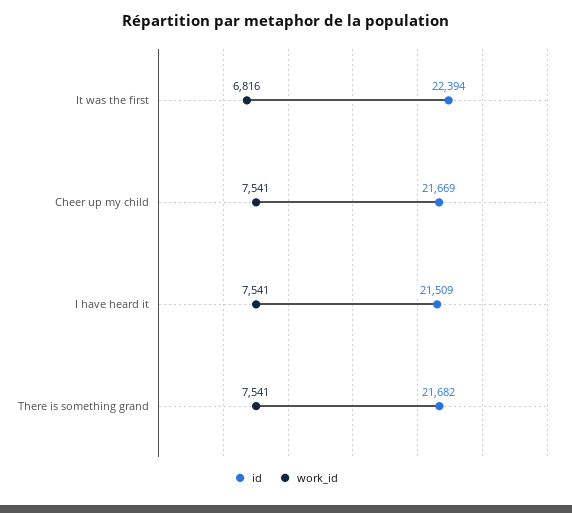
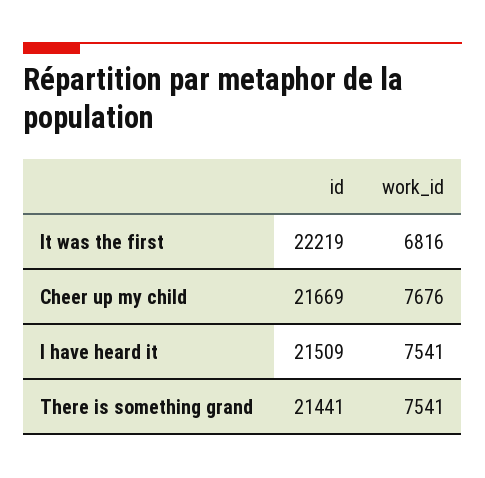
id, It was the first: 22394 -> 22219
work_id, Cheer up my child: 7541 -> 7676
id, There is something grand: 21682 -> 21441

